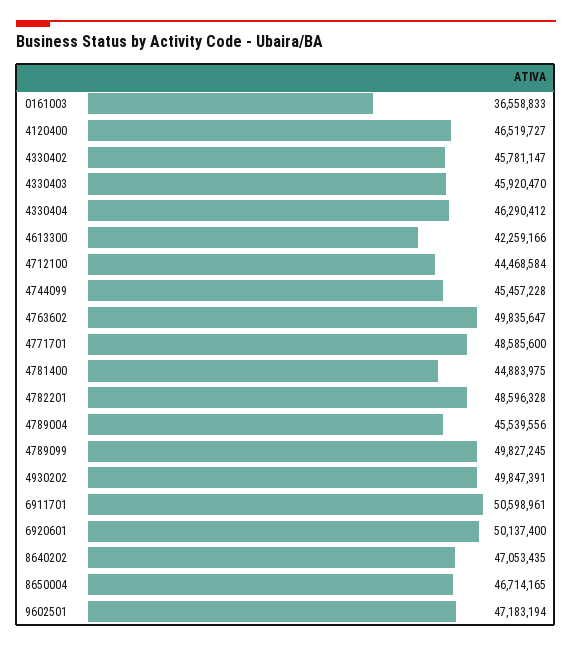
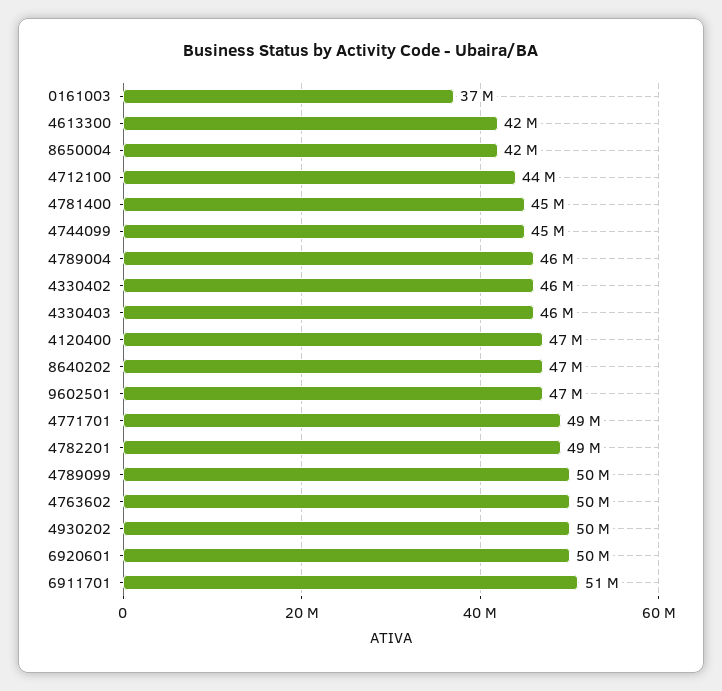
4330404: 46290412 -> none
8650004: 46714165 -> 42000000

